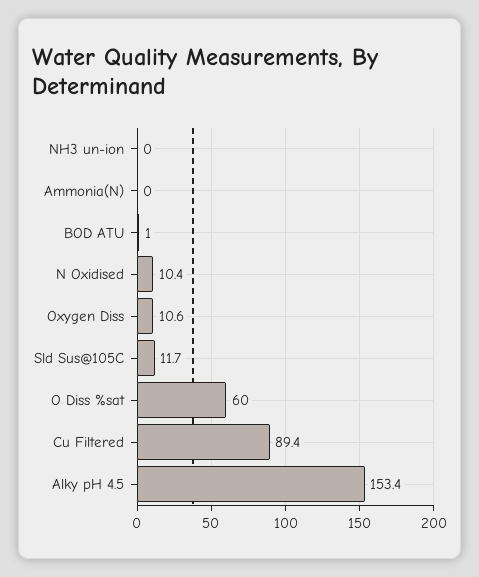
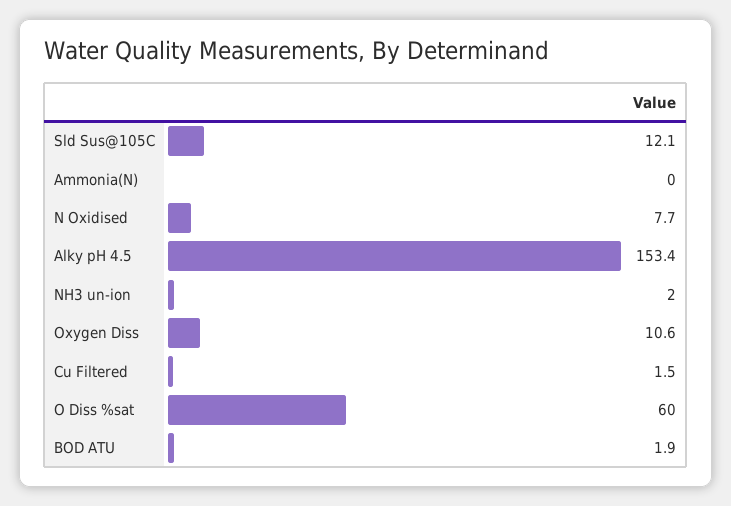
NH3 un-ion: 0 -> 2
BOD ATU: 1 -> 1.9
N Oxidised: 10.4 -> 7.7
Sld Sus@105C: 11.7 -> 12.1
Cu Filtered: 89.4 -> 1.5

